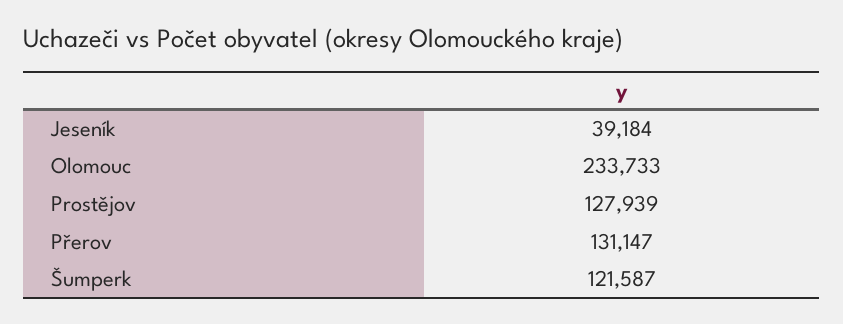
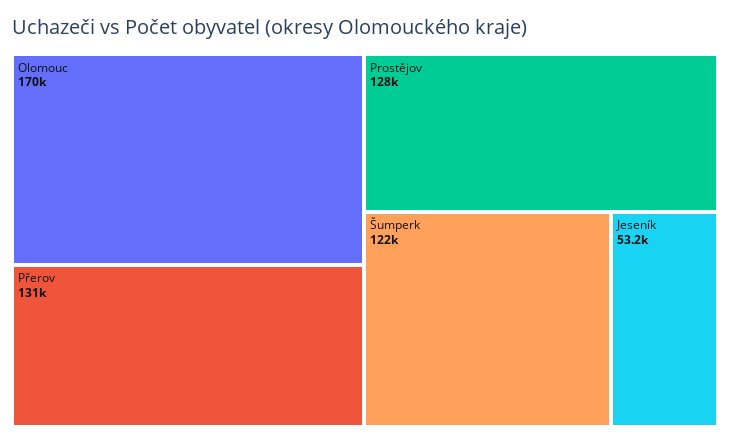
Jeseník: 39184 -> 53200
Olomouc: 233733 -> 170000

